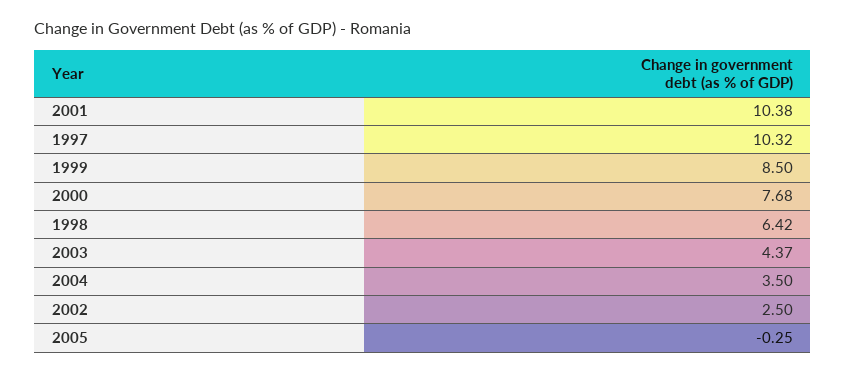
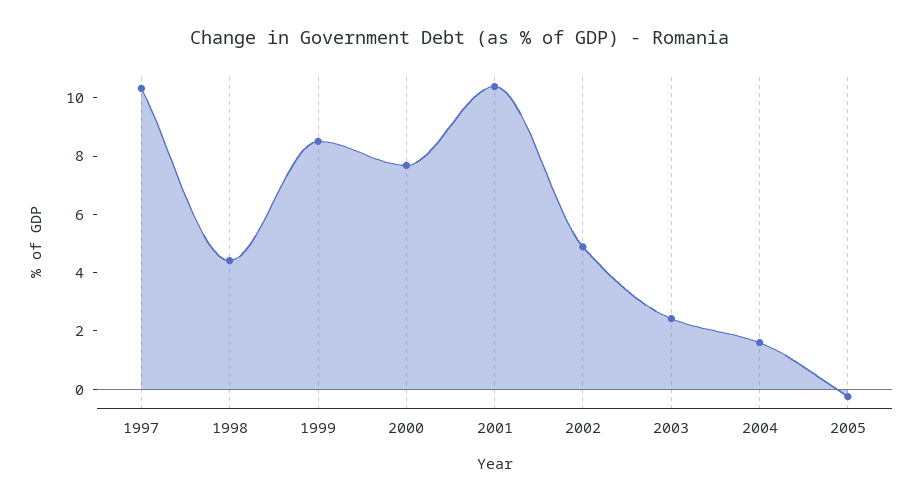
1998: 6.42 -> 4.5
2003: 4.37 -> 2.5
2004: 3.5 -> 1.5
2002: 2.5 -> 5

